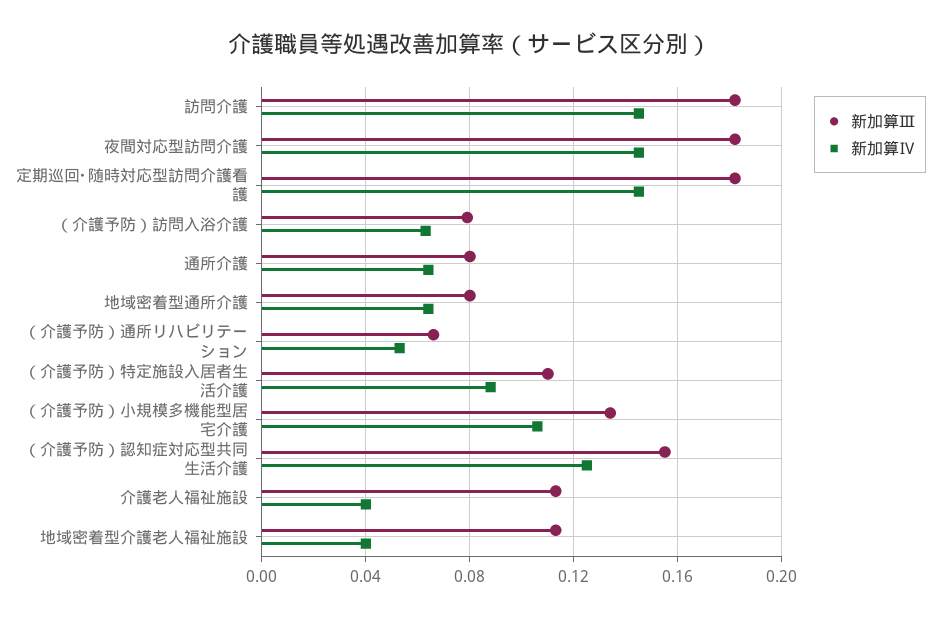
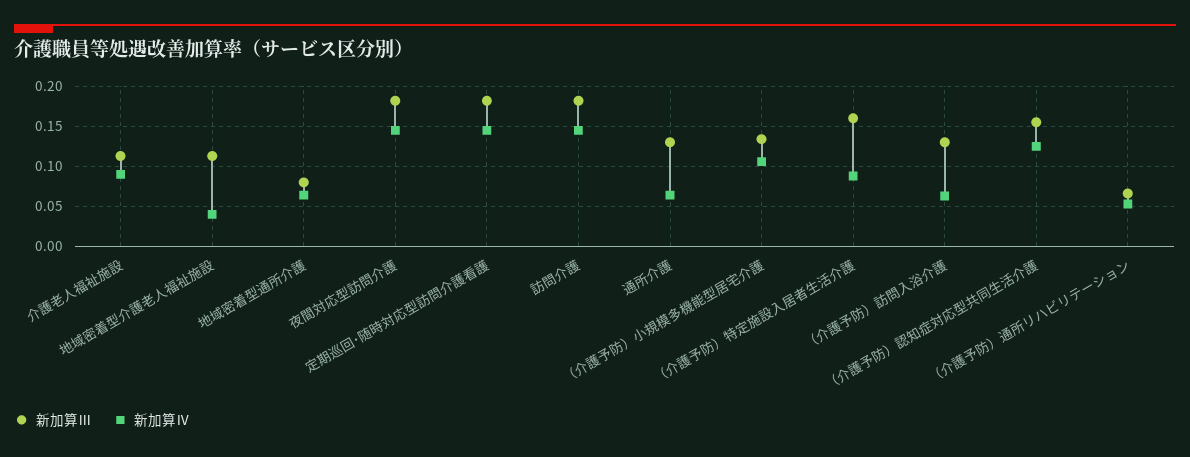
新加算Ⅲ, （介護予防）訪問入浴介護: 0.08 -> 0.13
新加算Ⅲ, 通所介護: 0.08 -> 0.13
新加算Ⅲ, （介護予防）特定施設入居者生活介護: 0.11 -> 0.16
新加算Ⅳ, 介護老人福祉施設: 0.04 -> 0.09

